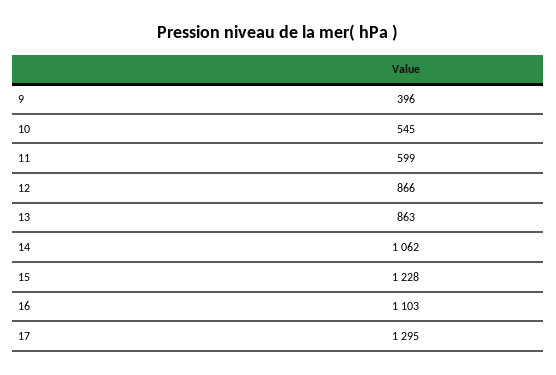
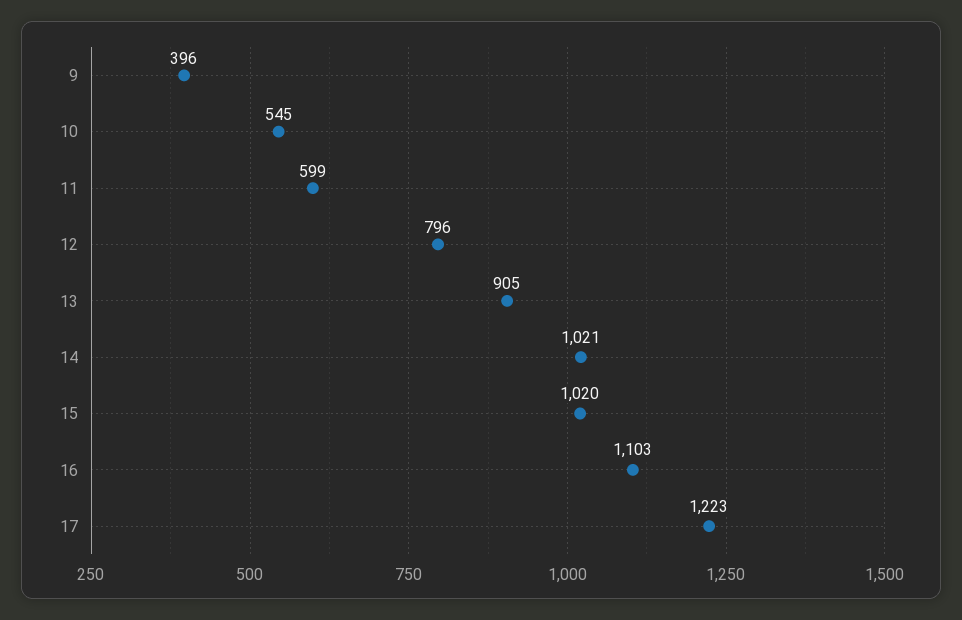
12: 866 -> 796
13: 863 -> 905
14: 1062 -> 1021
15: 1228 -> 1020
17: 1295 -> 1223

